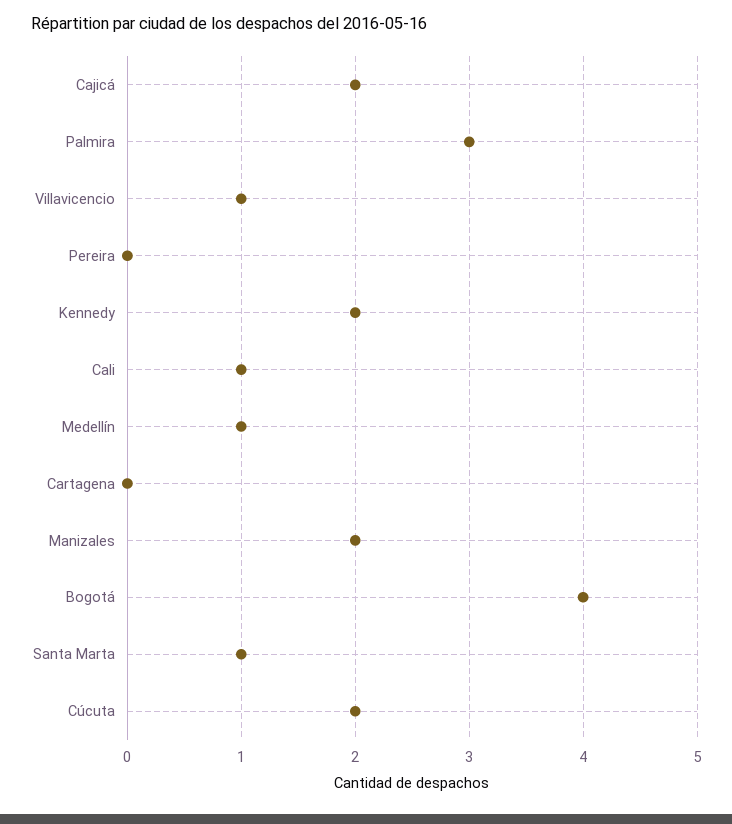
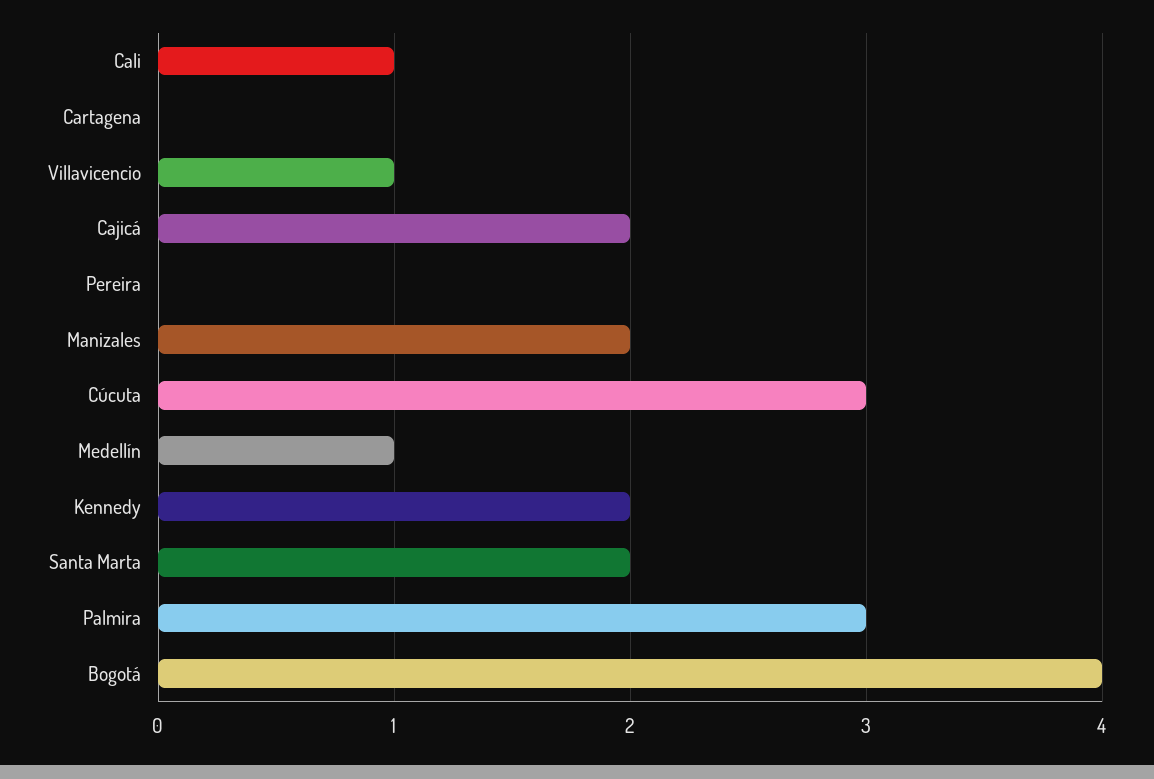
Santa Marta: 1 -> 2
Cúcuta: 2 -> 3

